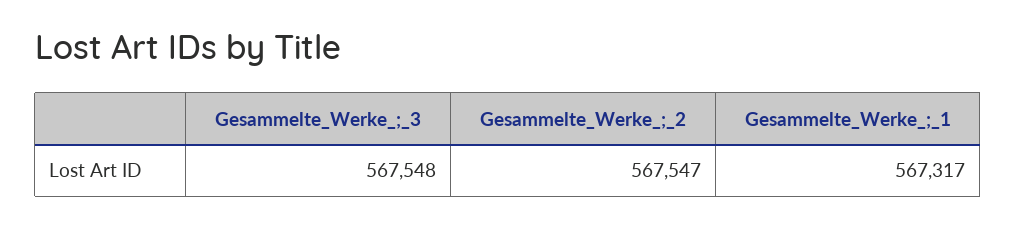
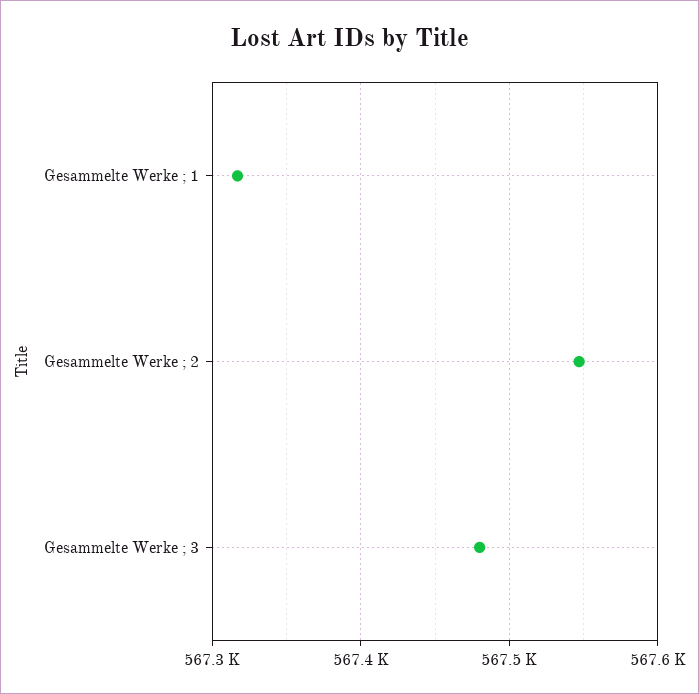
Gesammelte_Werke_;_3: 567548 -> 567480

